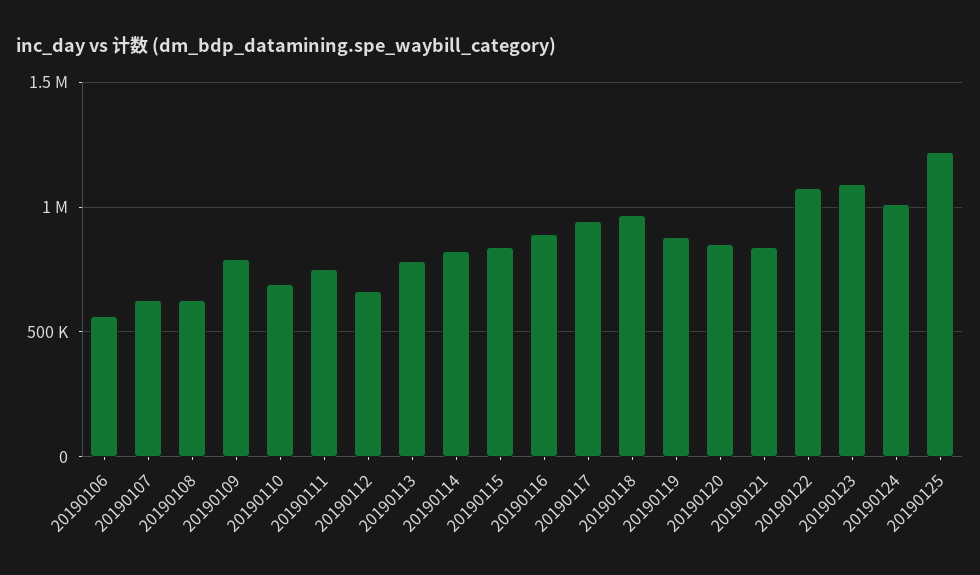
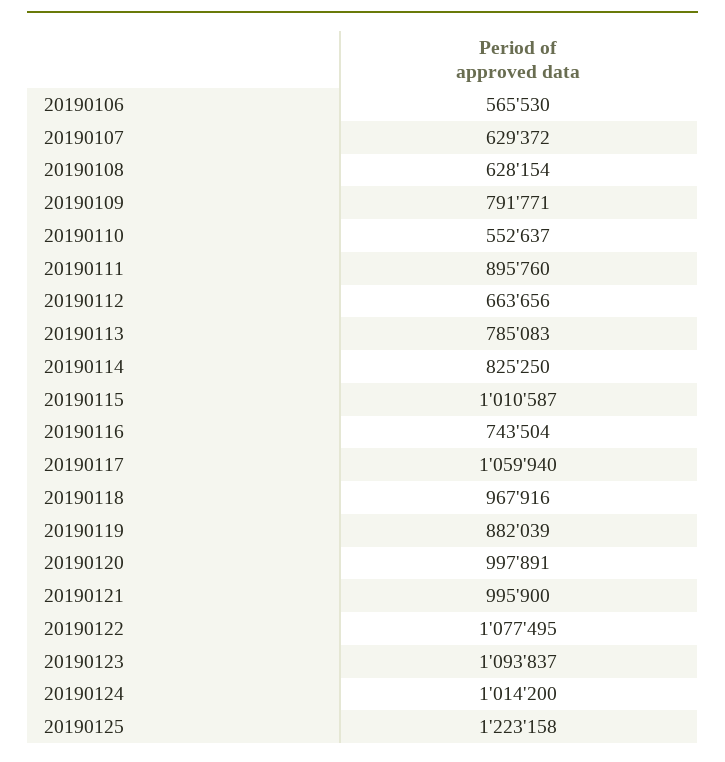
20190110: 700000 -> 552637
20190111: 750000 -> 895760
20190115: 850000 -> 1010587
20190116: 900000 -> 743504
20190117: 950000 -> 1059940
20190120: 850000 -> 997891
20190121: 850000 -> 995900

